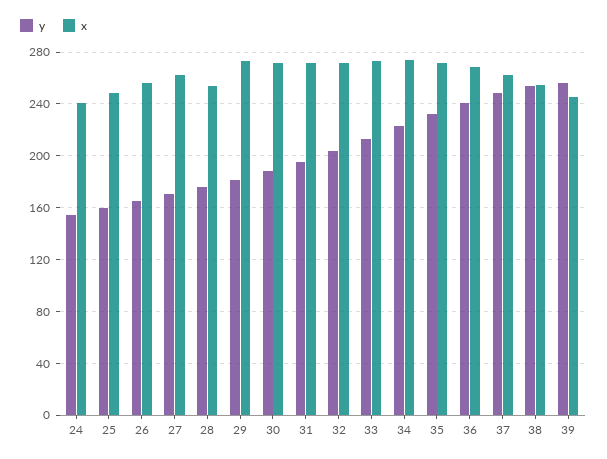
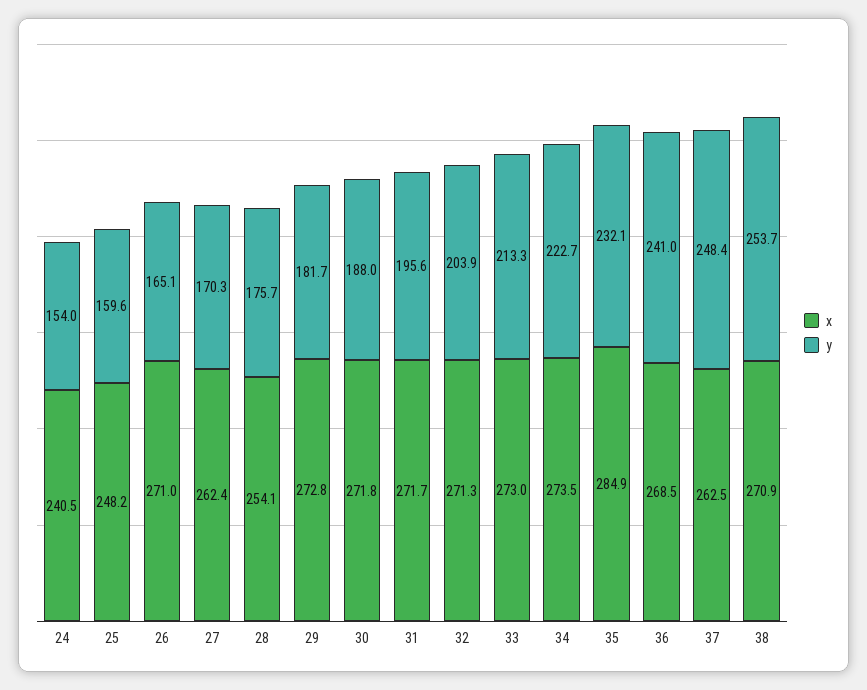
x, 26: 255 -> 271
x, 35: 270 -> 284.9
x, 38: 255 -> 270.9
y, 39: 255 -> none
x, 39: 245 -> none

